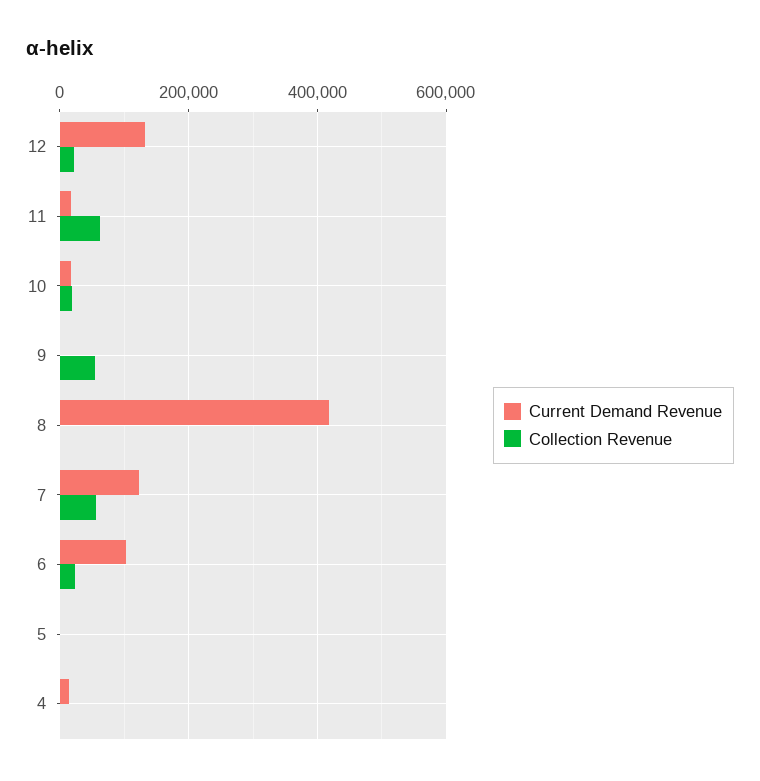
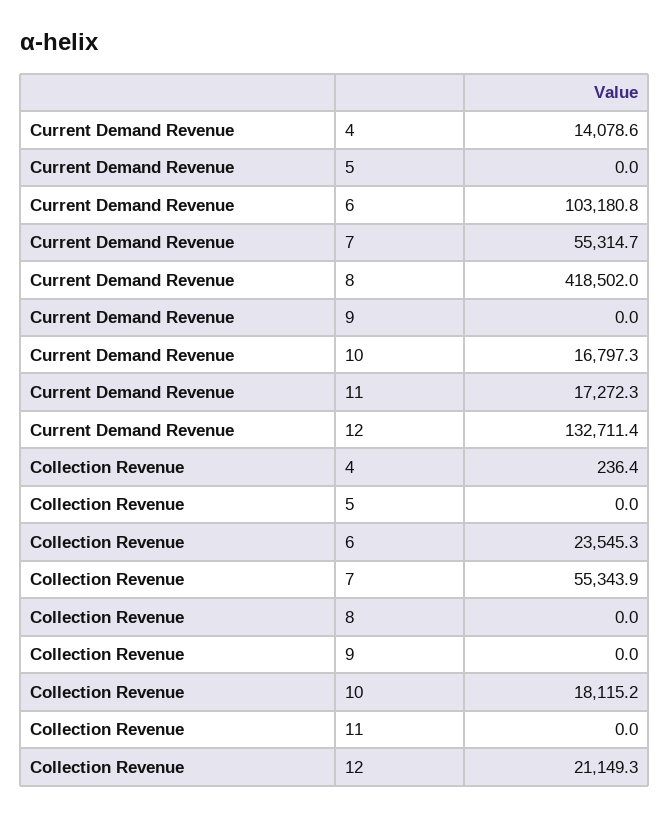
Collection Revenue, 11: 60000 -> 0
Collection Revenue, 9: 60000 -> 0
Current Demand Revenue, 7: 120000 -> 55314.7

